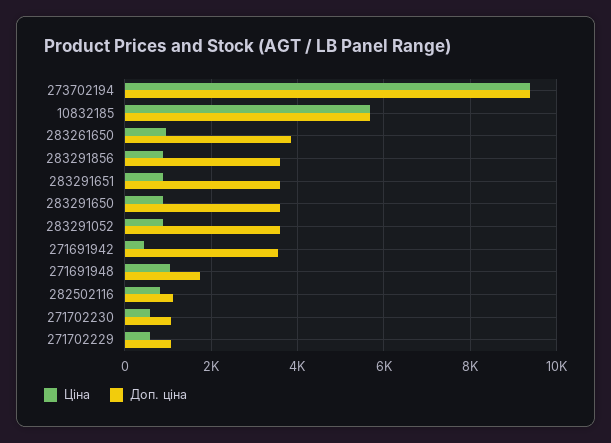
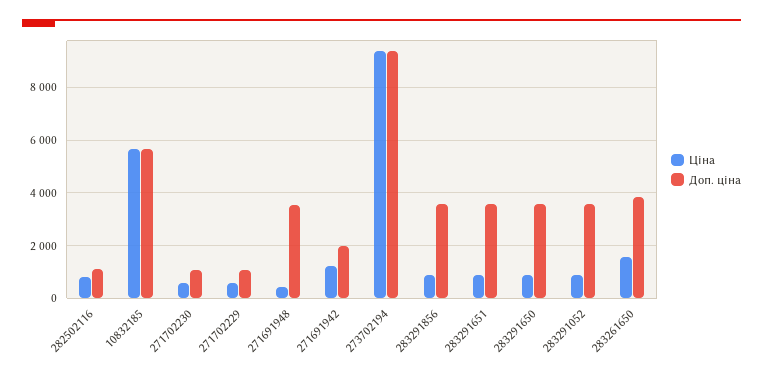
Ціна, 283261650: 1000 -> 1500
Ціна, 271691942: 400 -> 1250
Доп. ціна, 271691942: 3600 -> 2000
Ціна, 271691948: 1000 -> 500
Доп. ціна, 271691948: 1800 -> 3500

